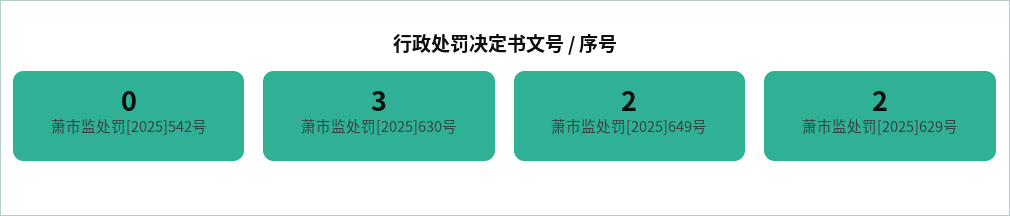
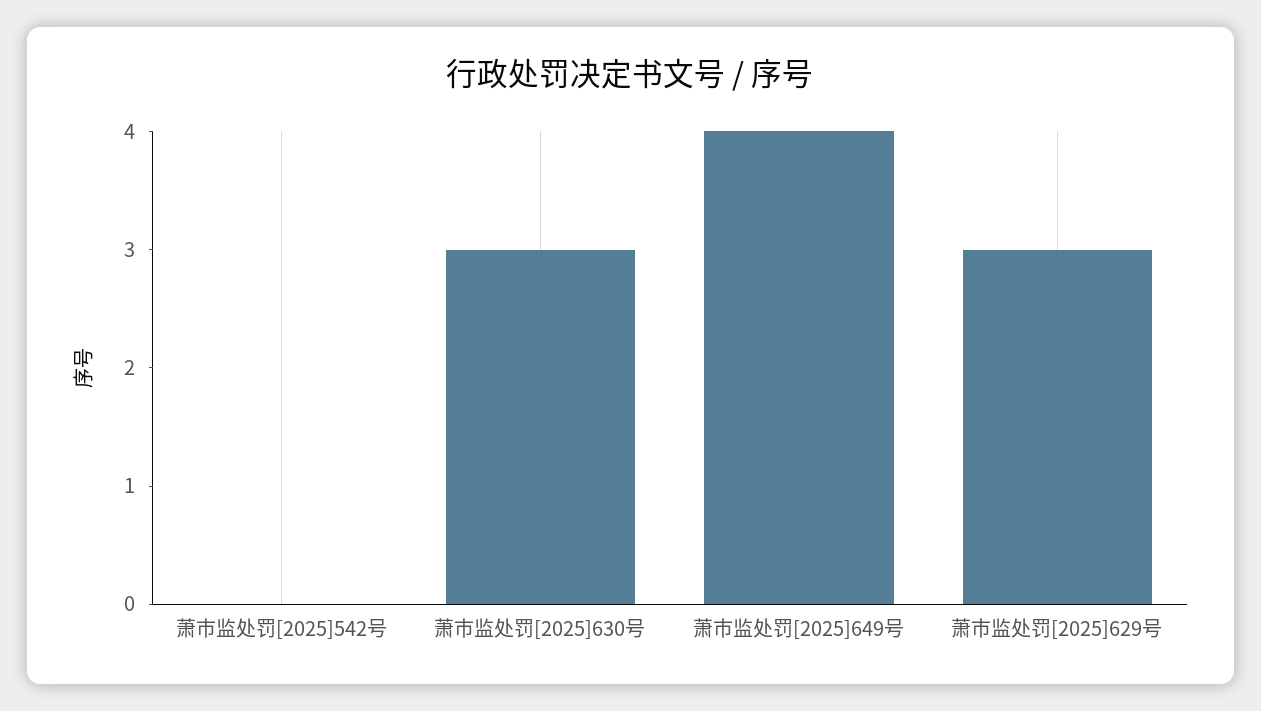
萧市监处罚[2025]649号: 2 -> 4
萧市监处罚[2025]629号: 2 -> 3

